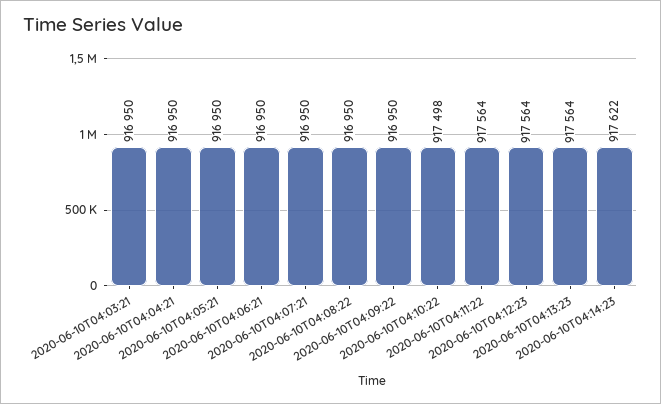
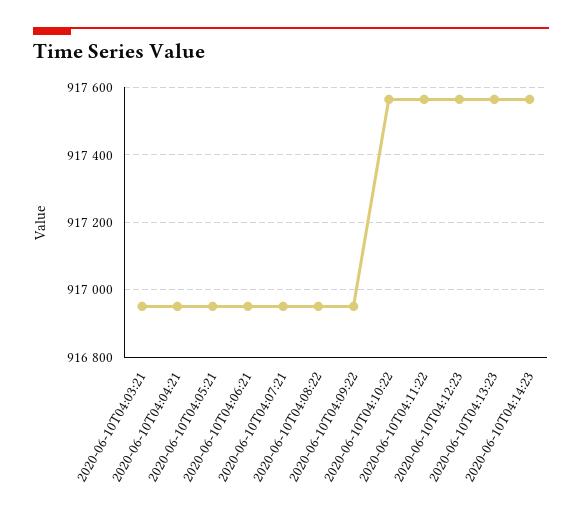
2020-06-10T04:10:22: 917498 -> 917560
2020-06-10T04:14:23: 917622 -> 917560

